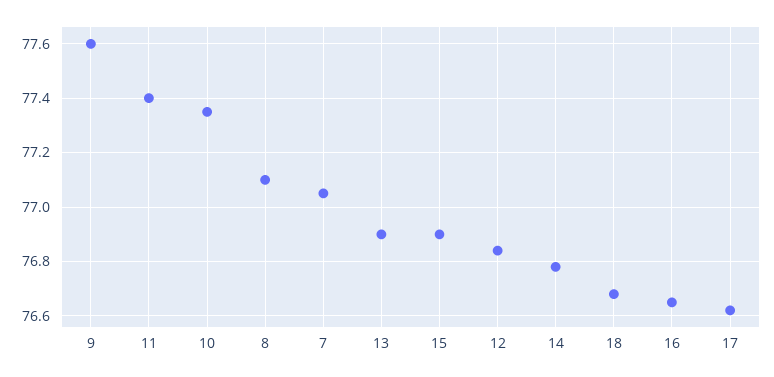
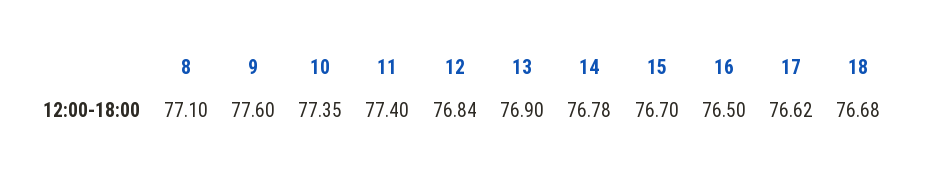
7: 77.05 -> none
15: 76.9 -> 76.7
16: 76.65 -> 76.5

